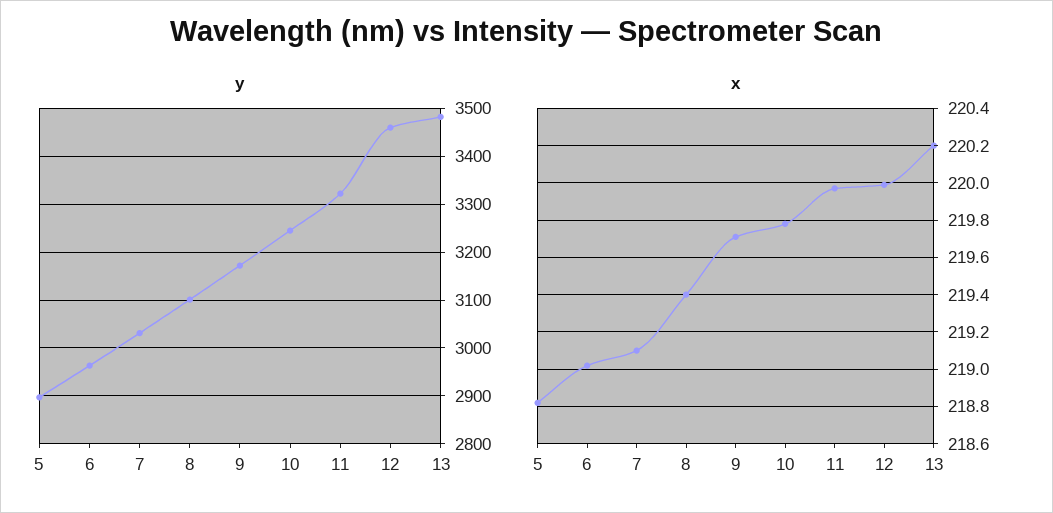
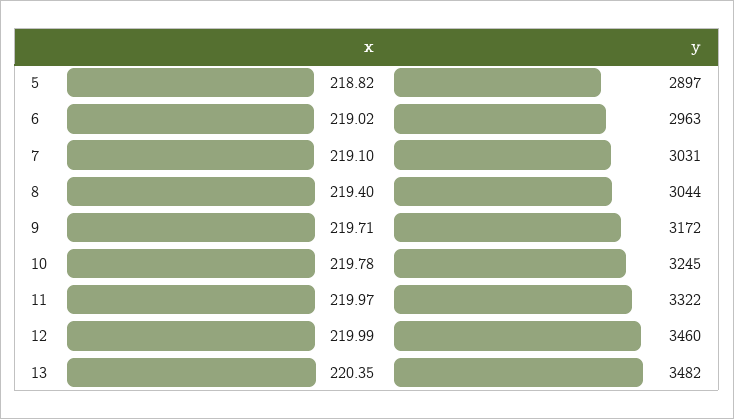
y, 8: 3100 -> 3044
x, 13: 220.2 -> 220.35

